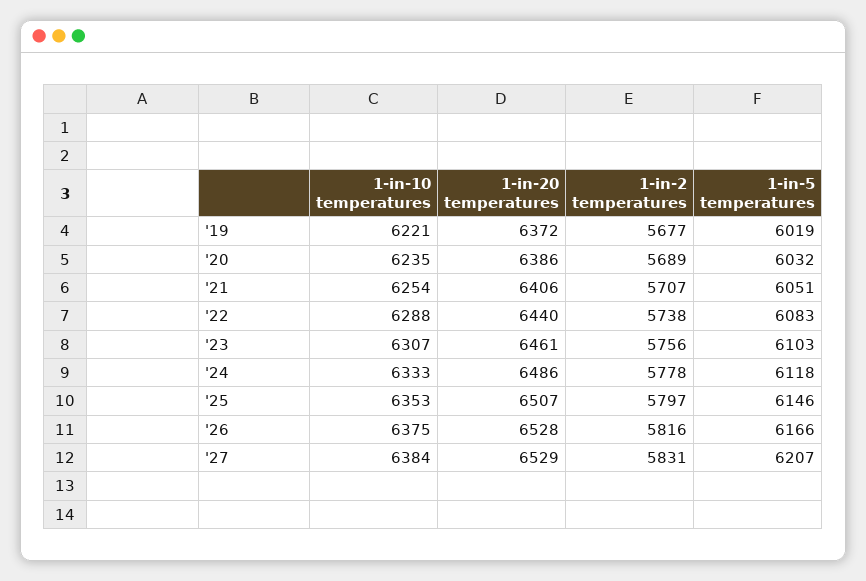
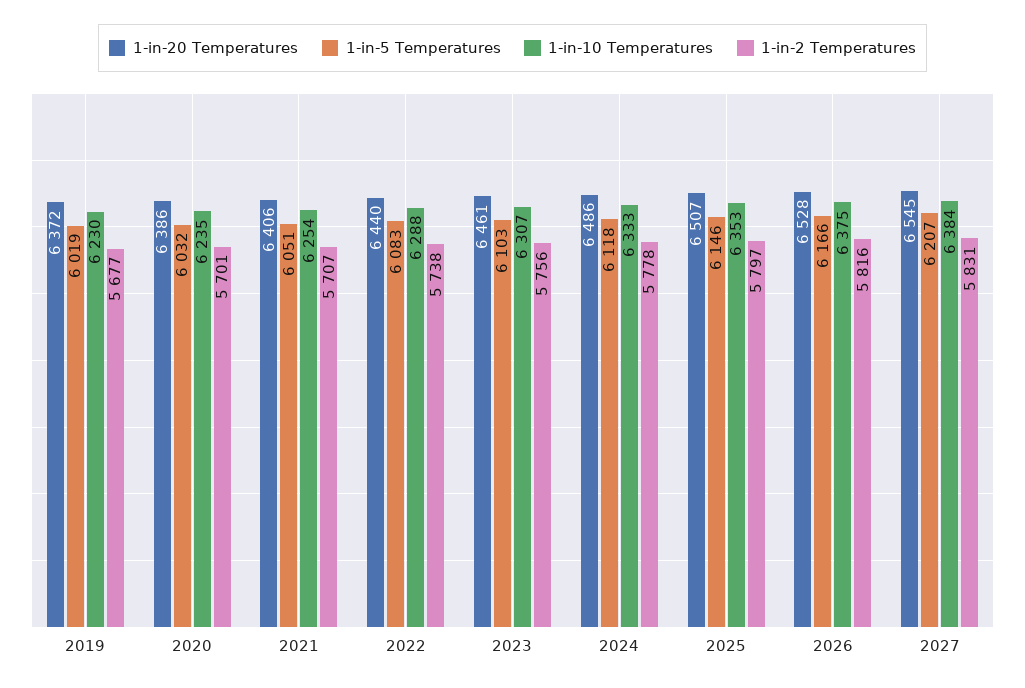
1-in-10 temperatures, '19: 6221 -> 6230
1-in-2 temperatures, '20: 5689 -> 5701
1-in-20 temperatures, '27: 6529 -> 6545

